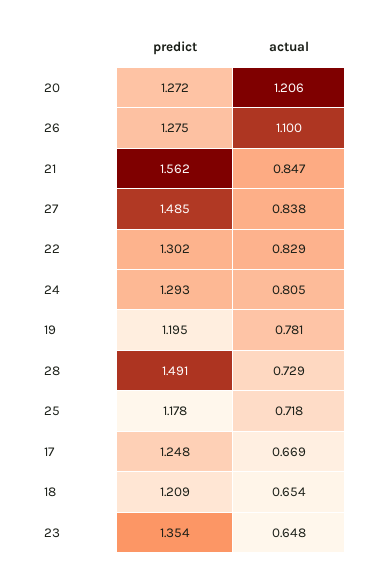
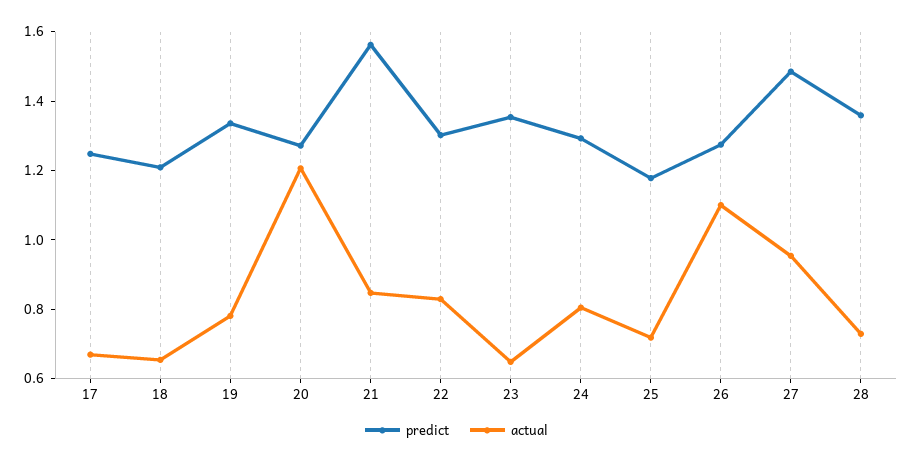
actual, 27: 0.838 -> 0.95
predict, 19: 1.195 -> 1.35
predict, 28: 1.491 -> 1.35

